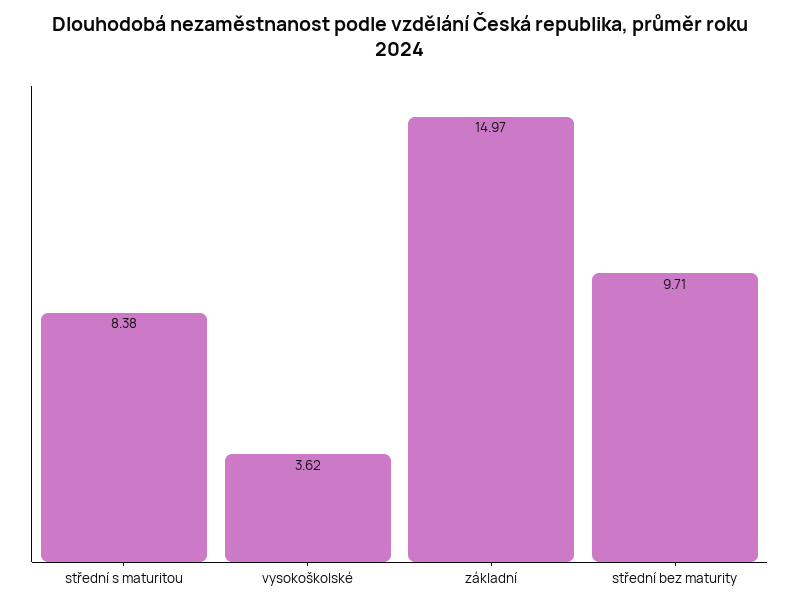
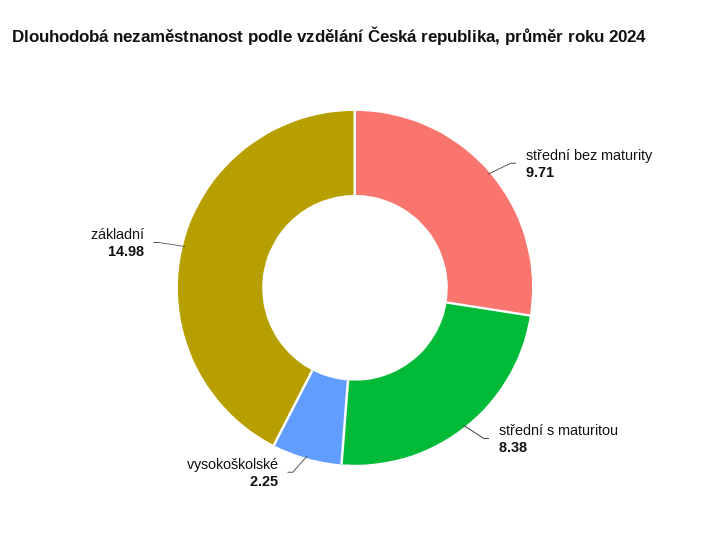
vysokoškolské: 3.62 -> 2.25
základní: 14.97 -> 14.98

